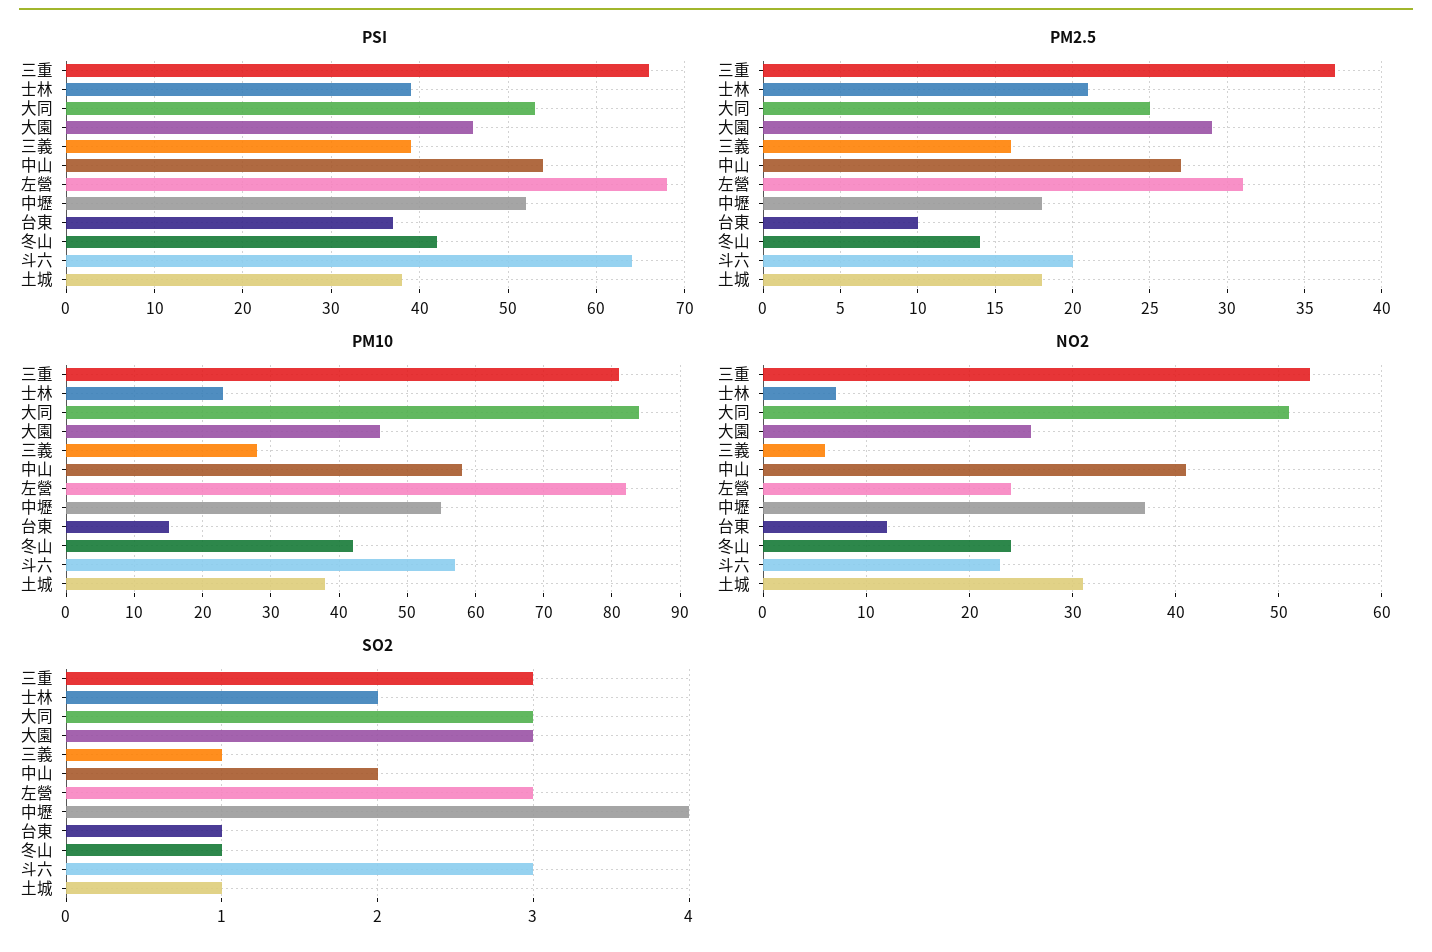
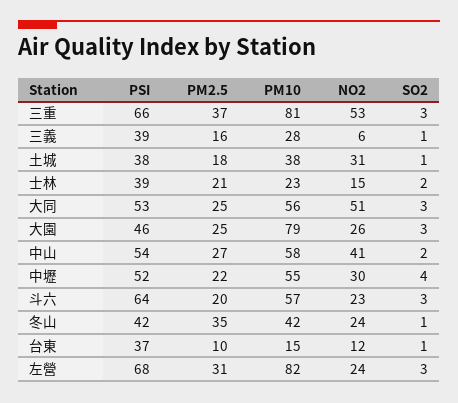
PM2.5, 大園: 29 -> 25
PM2.5, 中壢: 18 -> 22
PM2.5, 冬山: 14 -> 35
PM10, 大同: 84 -> 56
PM10, 大園: 46 -> 79
NO2, 士林: 7 -> 15
NO2, 中壢: 37 -> 30

